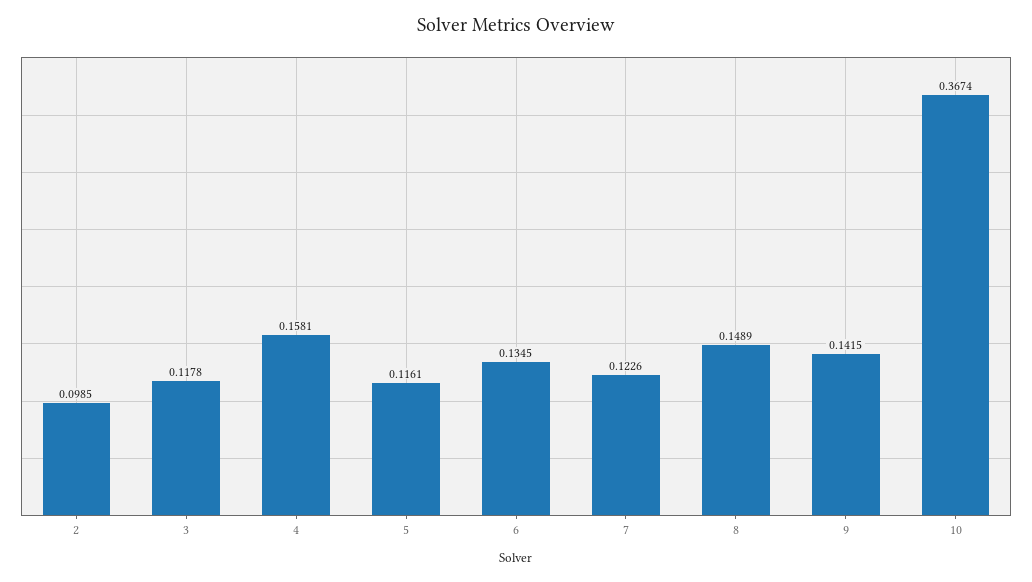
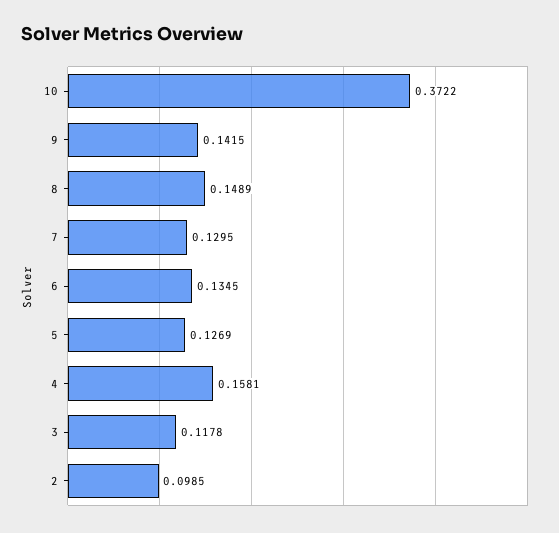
5: 0.1161 -> 0.1269
7: 0.1226 -> 0.1295
10: 0.3674 -> 0.3722

